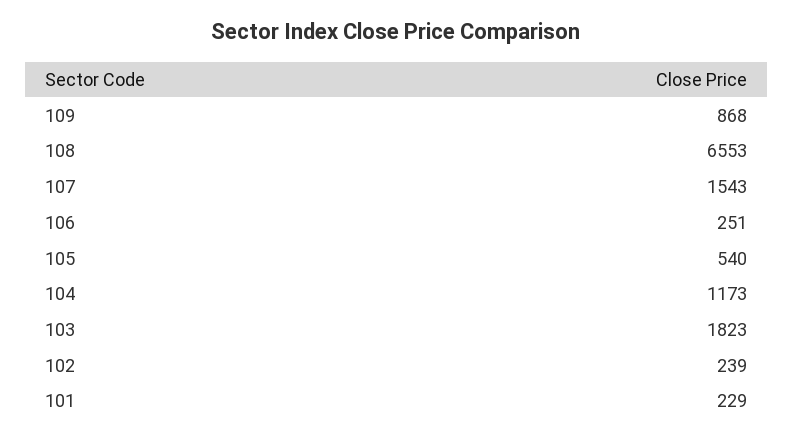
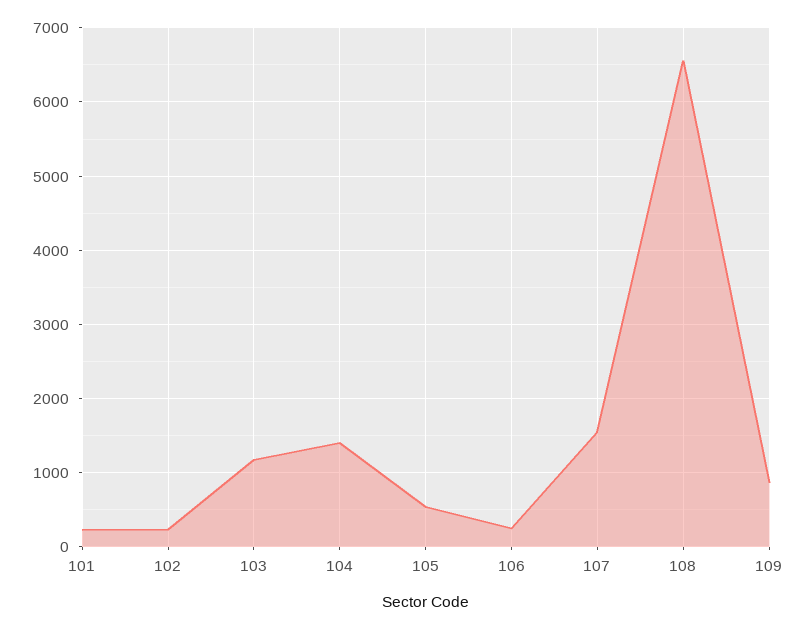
104: 1173 -> 1400
103: 1823 -> 1200

